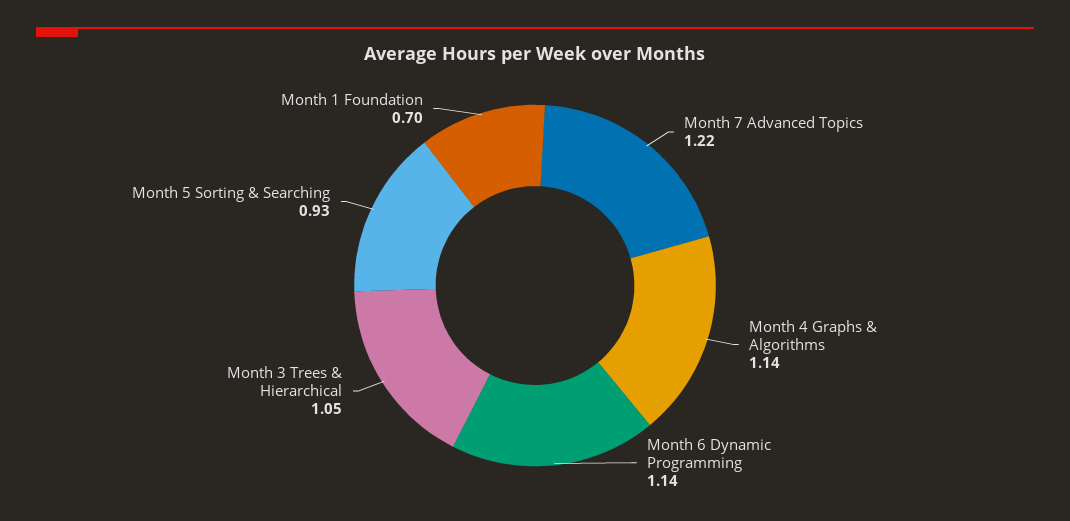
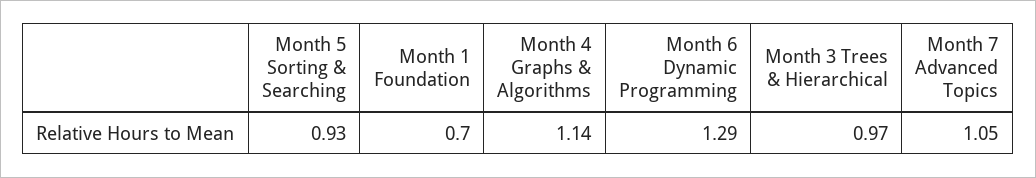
Month 7 Advanced Topics: 1.22 -> 1.05
Month 6 Dynamic Programming: 1.14 -> 1.29
Month 3 Trees & Hierarchical: 1.05 -> 0.97

